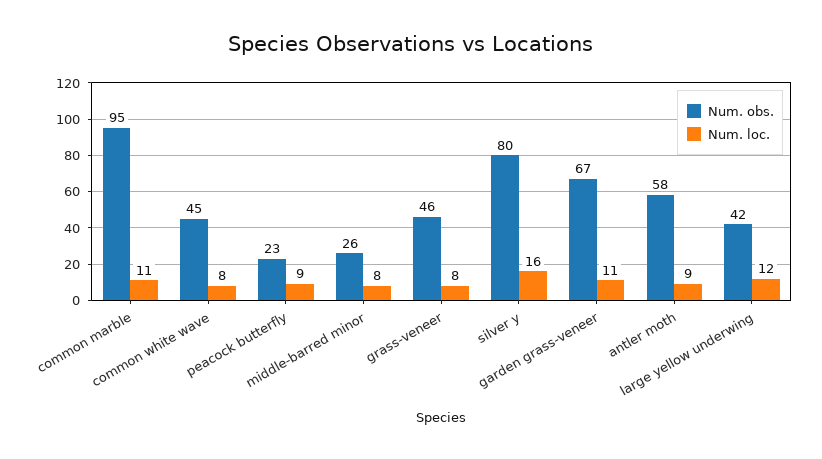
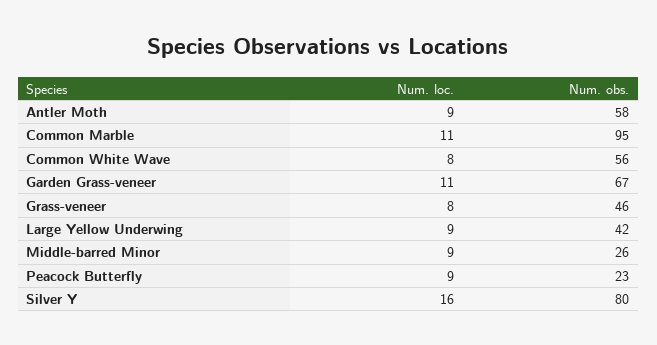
Num. obs., common white wave: 45 -> 56
Num. loc., middle-barred minor: 8 -> 9
Num. loc., large yellow underwing: 12 -> 9

